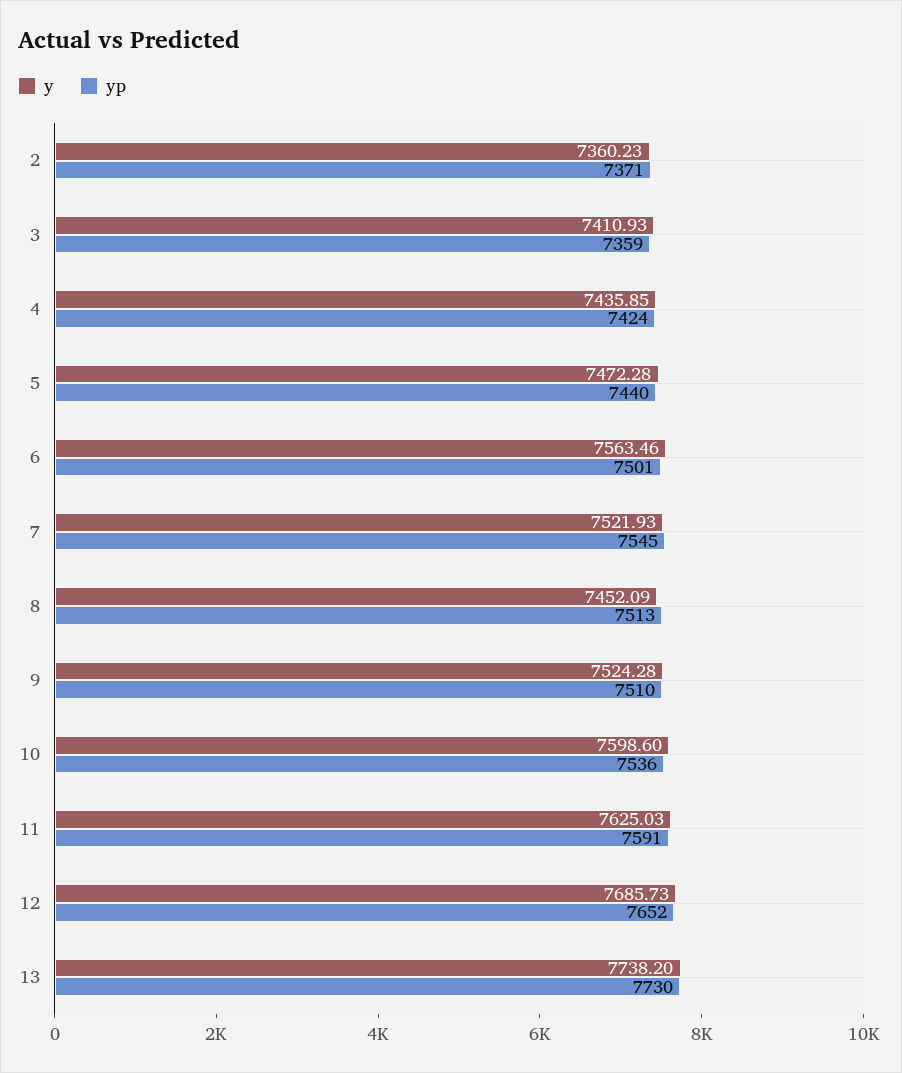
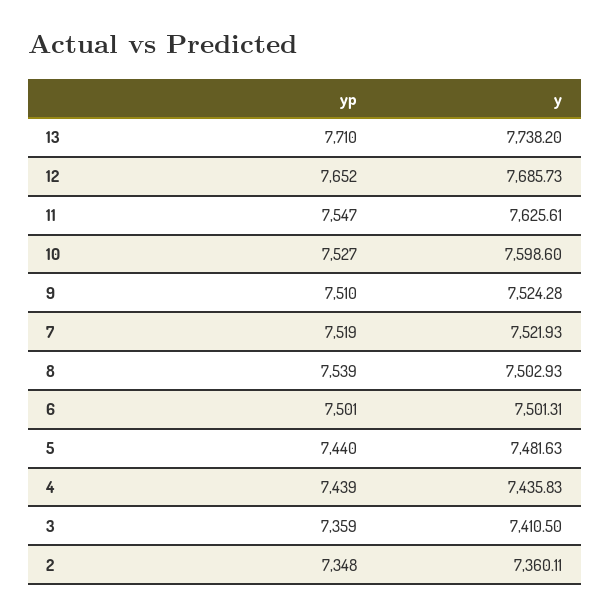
y, 2: 7360.23 -> 7360.11
yp, 2: 7371 -> 7348
y, 3: 7410.93 -> 7410.5
y, 4: 7435.85 -> 7435.83
yp, 4: 7424 -> 7439
y, 5: 7472.28 -> 7481.63
y, 6: 7563.46 -> 7501.31
yp, 7: 7545 -> 7519
y, 8: 7452.09 -> 7502.93
yp, 8: 7513 -> 7539
yp, 10: 7536 -> 7527
y, 11: 7625.03 -> 7625.61
yp, 11: 7591 -> 7547
yp, 13: 7730 -> 7710

